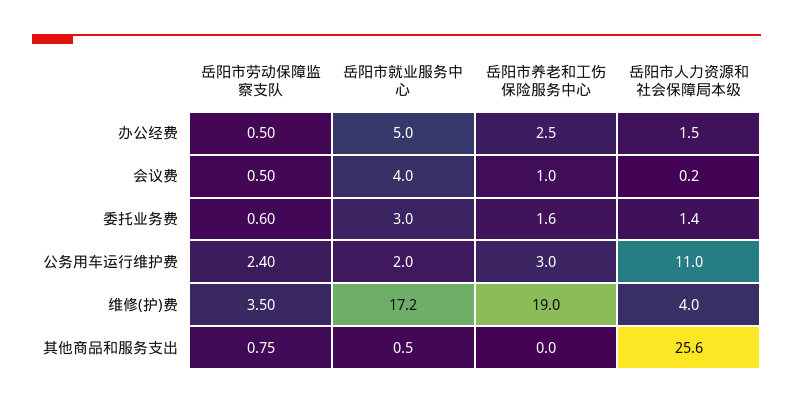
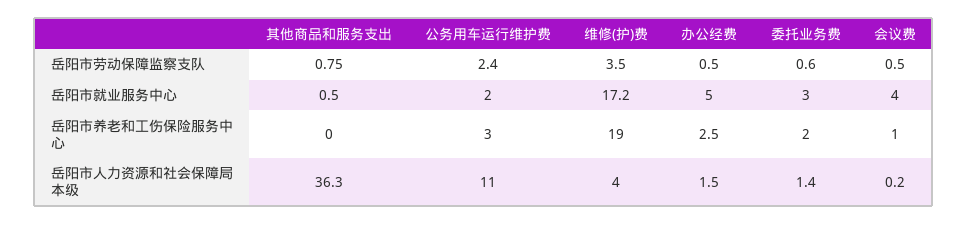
岳阳市养老和工伤保险服务中心, 委托业务费: 1.6 -> 2
岳阳市人力资源和社会保障局本级, 其他商品和服务支出: 25.6 -> 36.3

